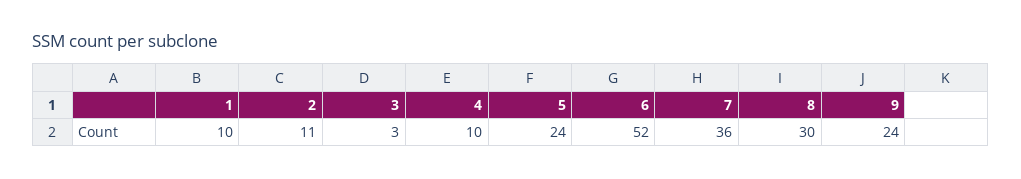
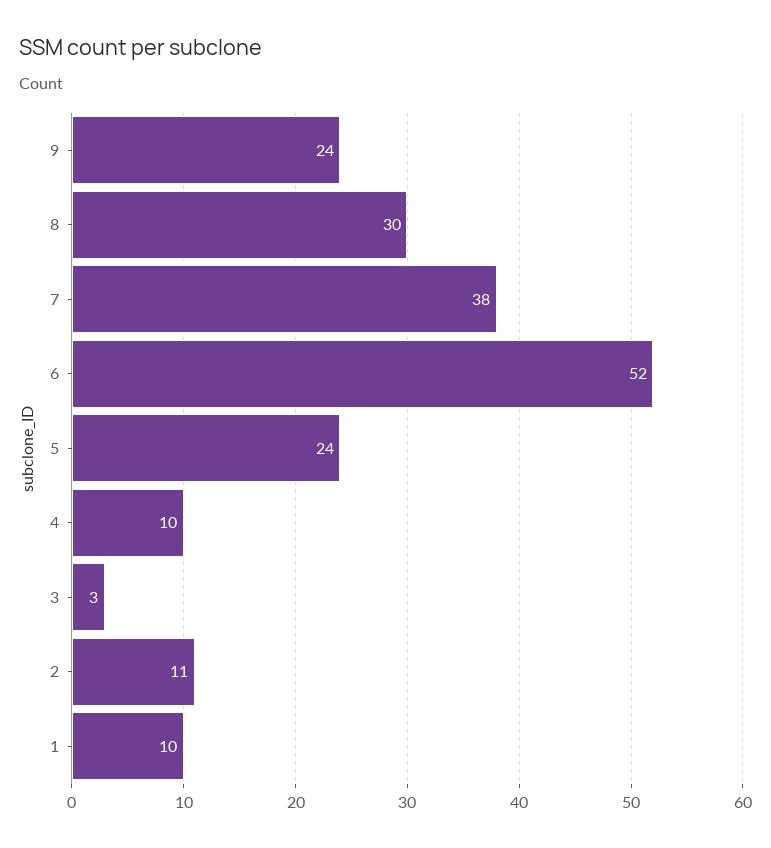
7: 36 -> 38

